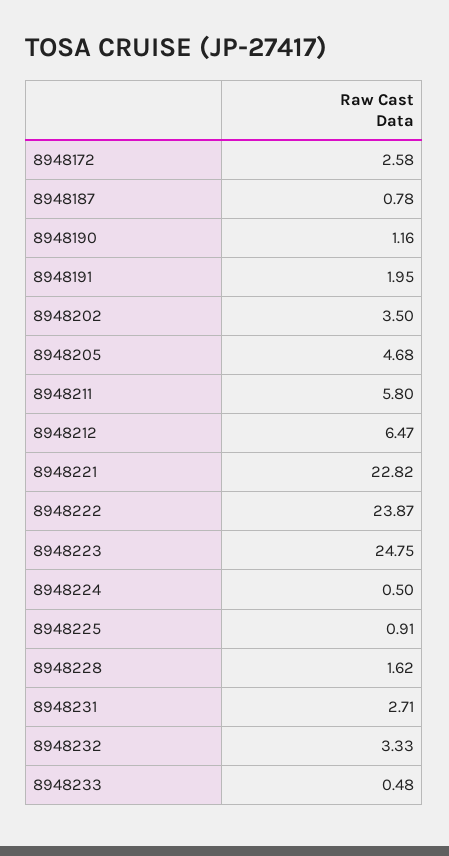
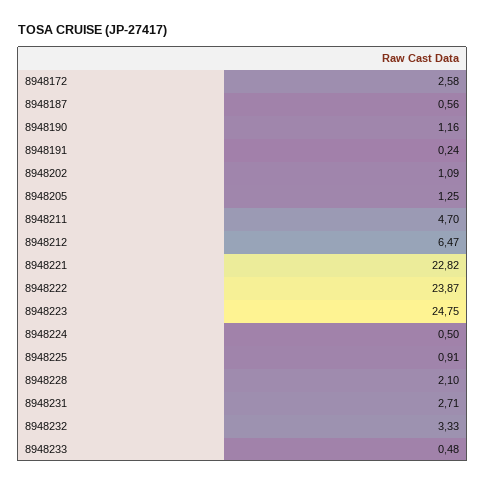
8948187: 0.78 -> 0.56
8948191: 1.95 -> 0.24
8948202: 3.5 -> 1.09
8948205: 4.68 -> 1.25
8948211: 5.8 -> 4.7
8948228: 1.62 -> 2.1

